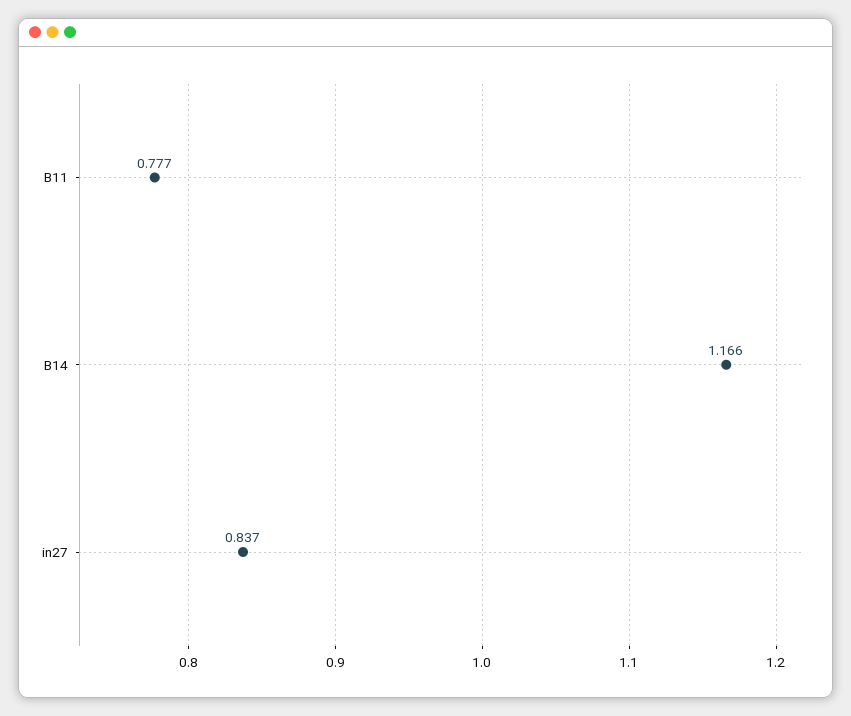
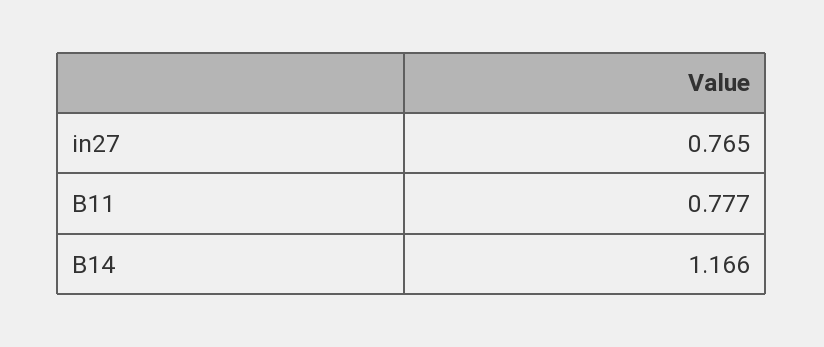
in27: 0.837 -> 0.765

